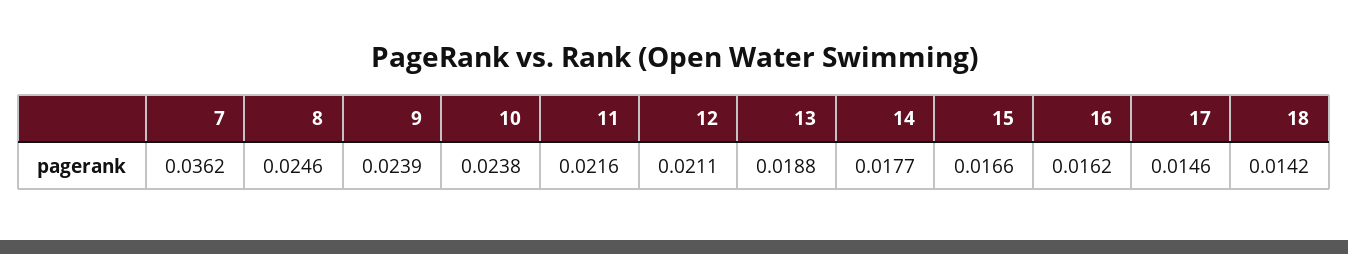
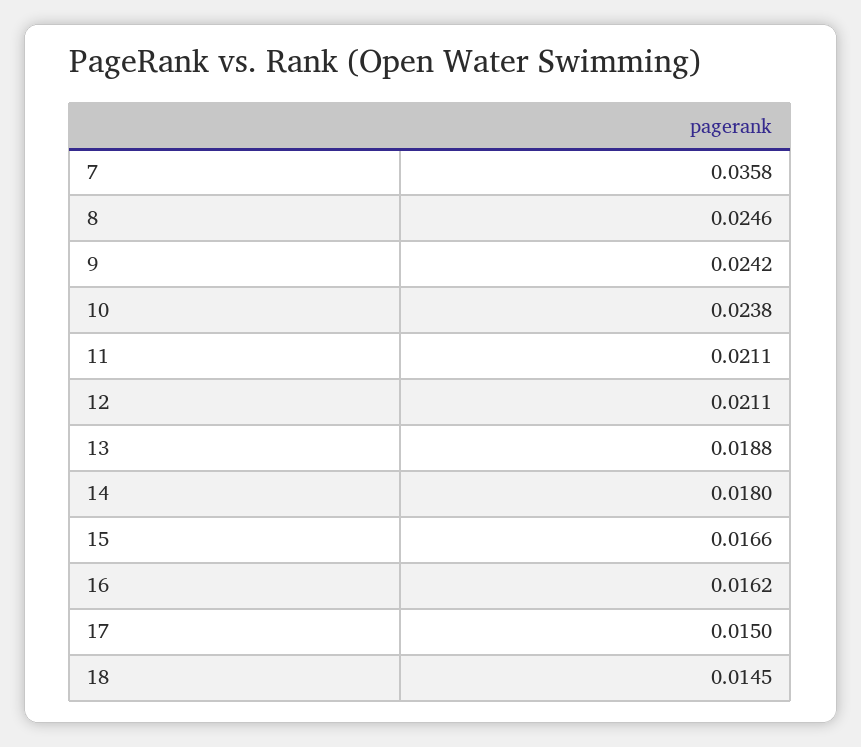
7: 0.0362 -> 0.0358
9: 0.0239 -> 0.0242
11: 0.0216 -> 0.0211
14: 0.0177 -> 0.018
17: 0.0146 -> 0.015
18: 0.0142 -> 0.0145

